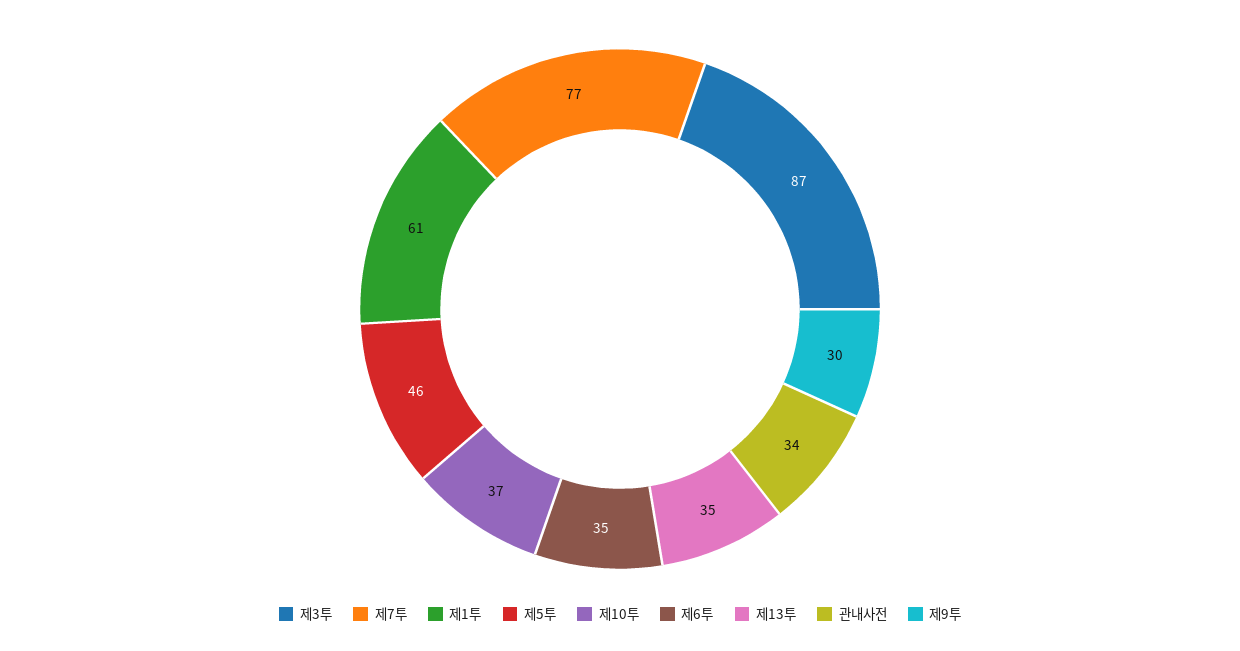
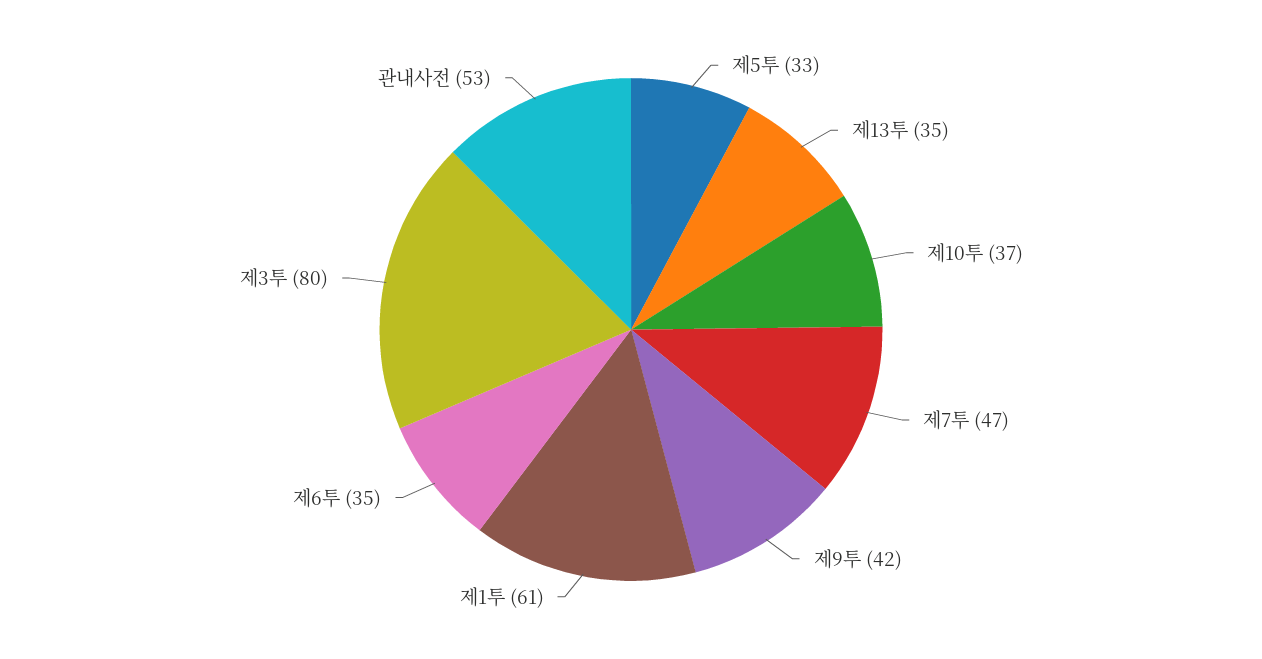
제3투: 87 -> 80
제7투: 77 -> 47
제5투: 46 -> 33
관내사전: 34 -> 53
제9투: 30 -> 42

